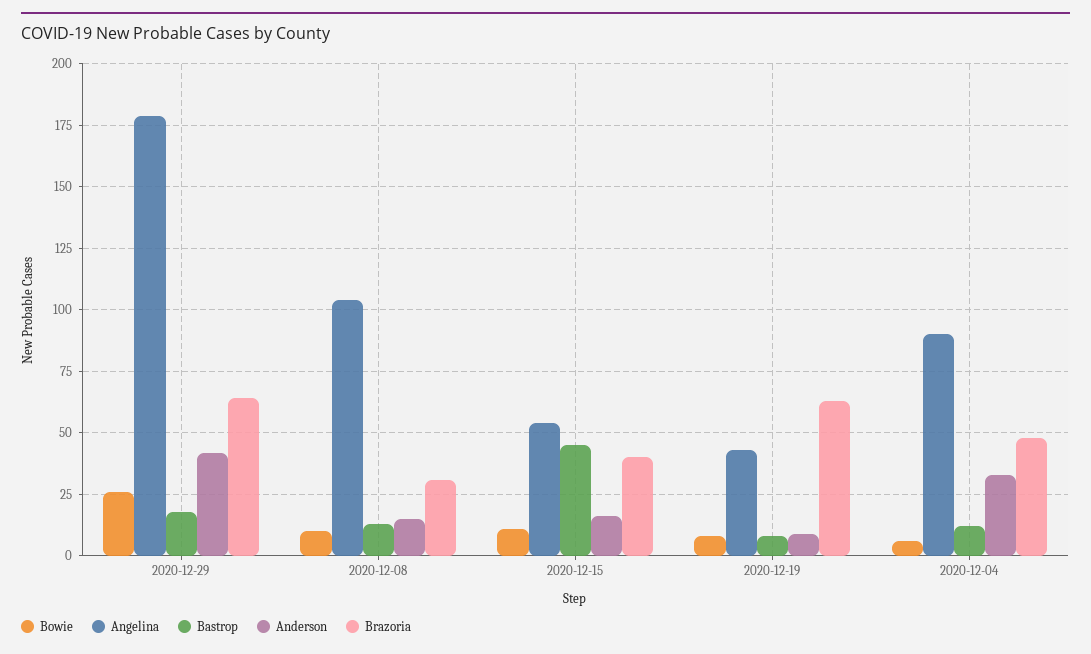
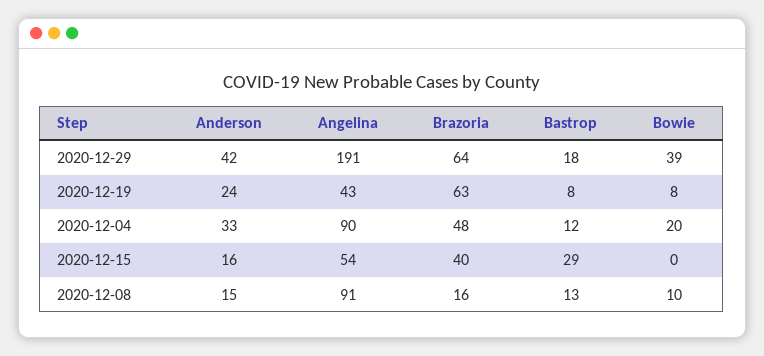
Bowie, 2020-12-29: 25 -> 39
Angelina, 2020-12-29: 180 -> 191
Angelina, 2020-12-08: 105 -> 91
Brazoria, 2020-12-08: 30 -> 16
Bowie, 2020-12-15: 10 -> 0
Bastrop, 2020-12-15: 45 -> 29
Anderson, 2020-12-19: 10 -> 24
Bowie, 2020-12-04: 5 -> 20

